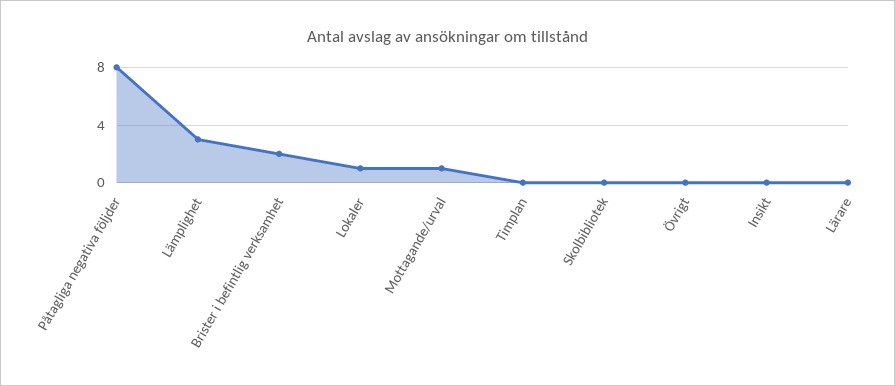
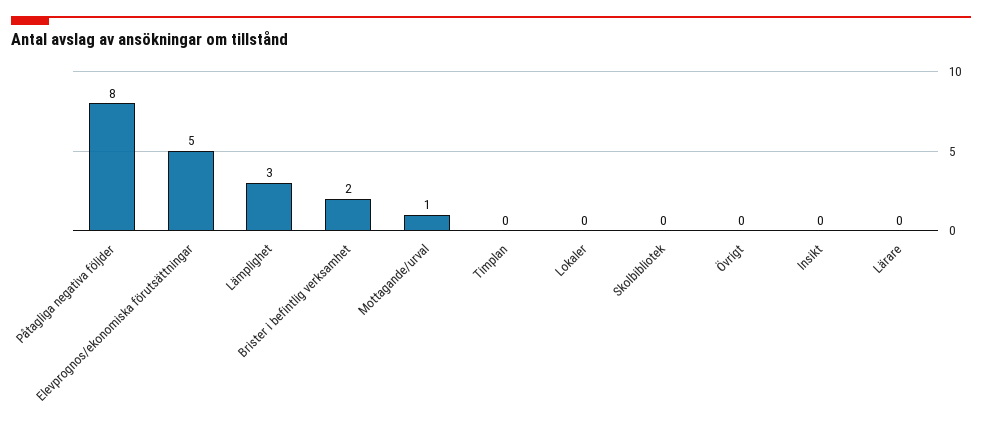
Lokaler: 1 -> 0
Elevprognos/ekonomiska förutsättningar: none -> 5

